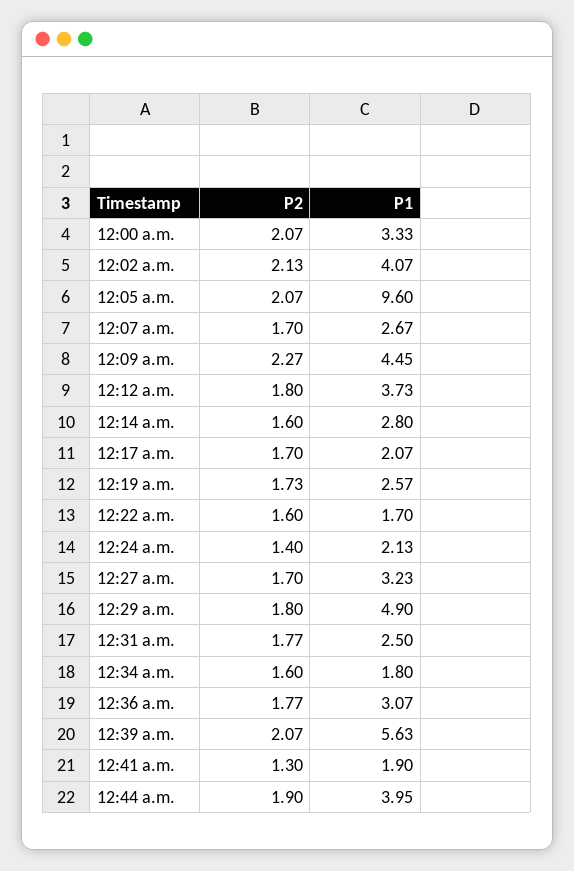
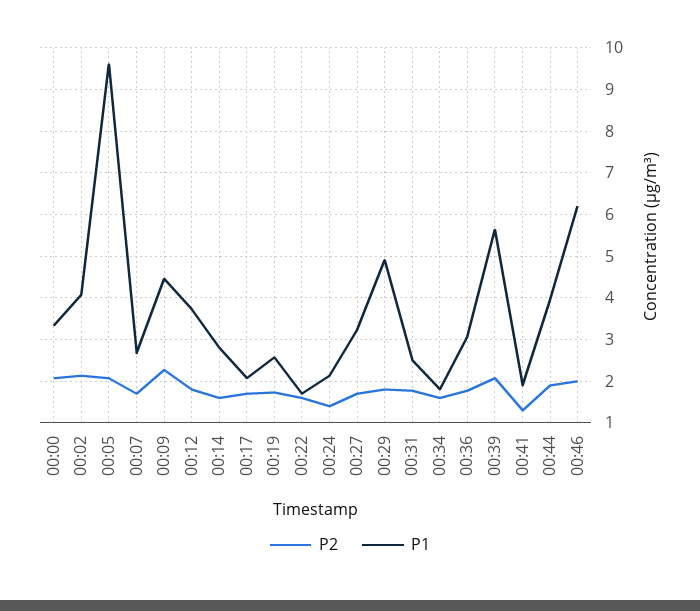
P2, 00:46: none -> 2
P1, 00:46: none -> 6.2

